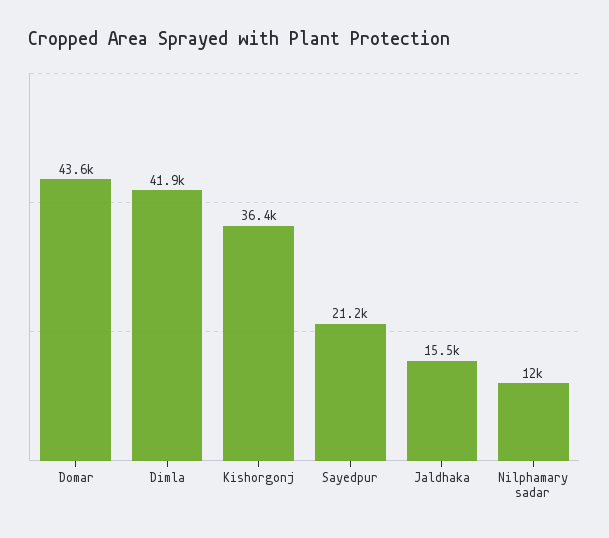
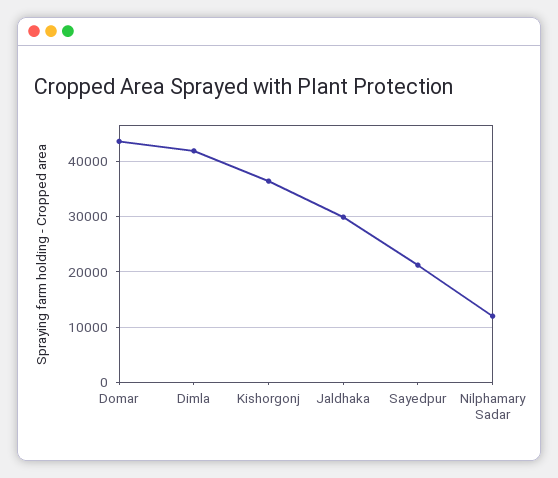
Jaldhaka: 15500 -> 30000

